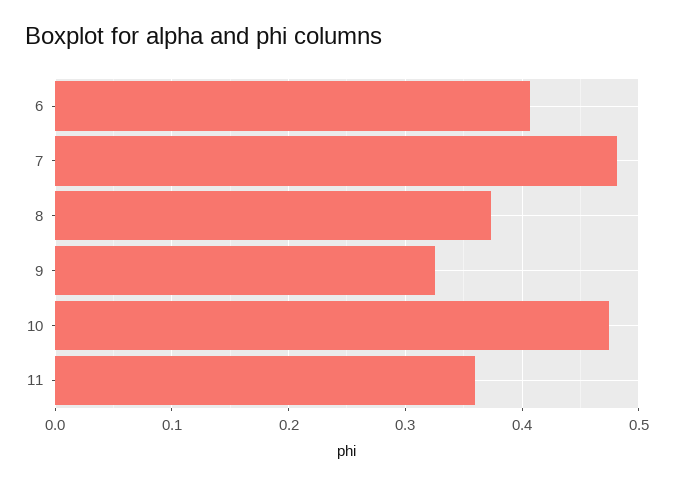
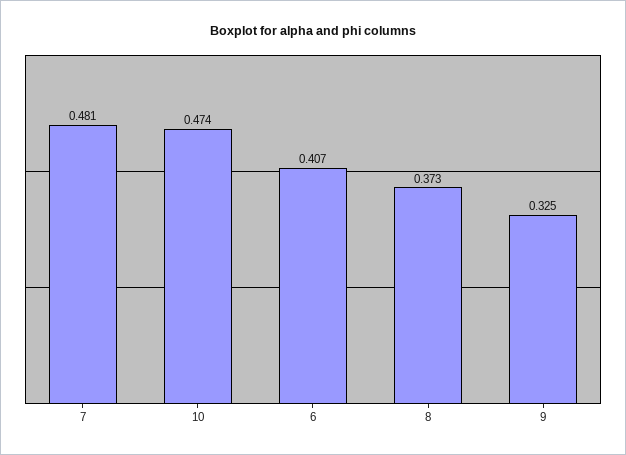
11: 0.36 -> none

